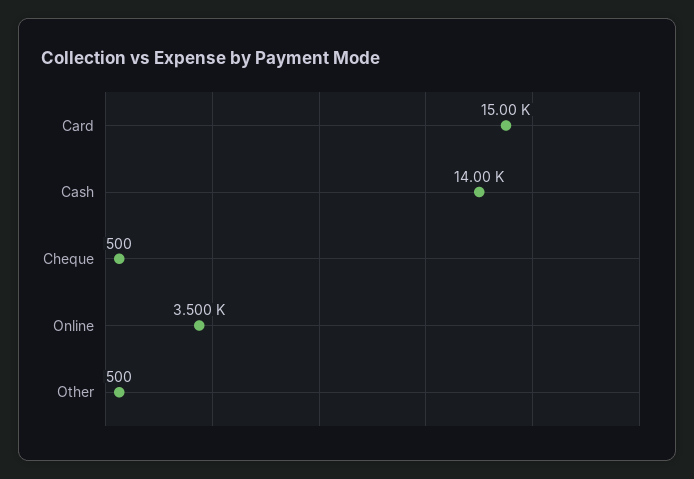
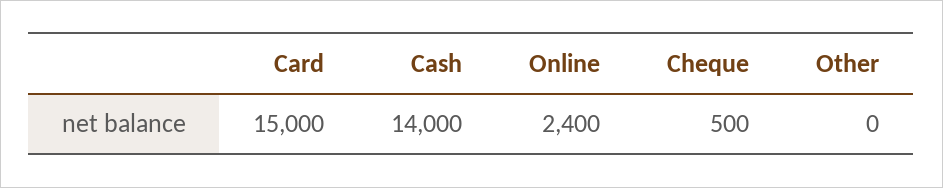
Online: 3500 -> 2400
Other: 500 -> 0

